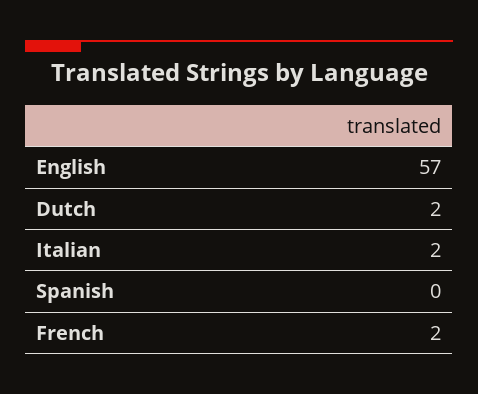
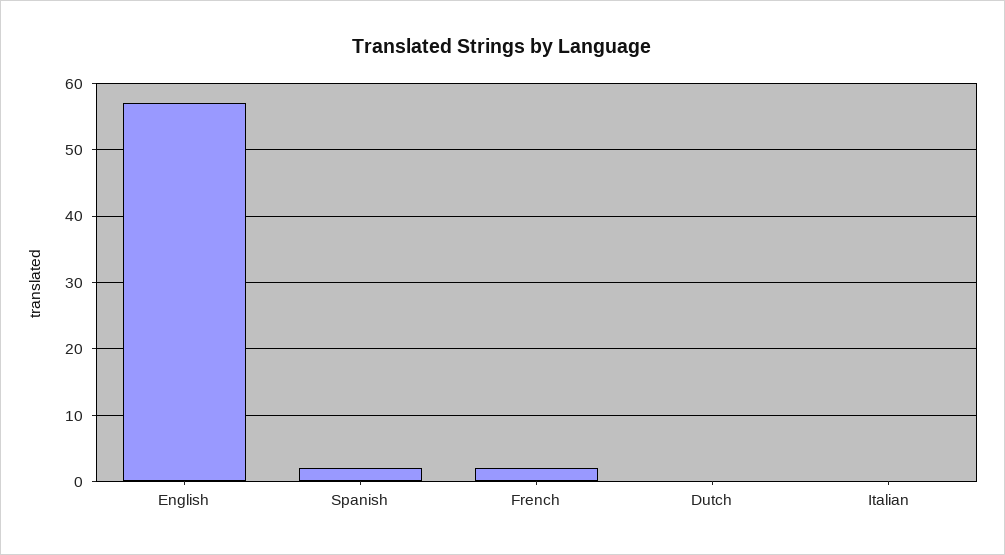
Dutch: 2 -> 0
Italian: 2 -> 0
Spanish: 0 -> 2

